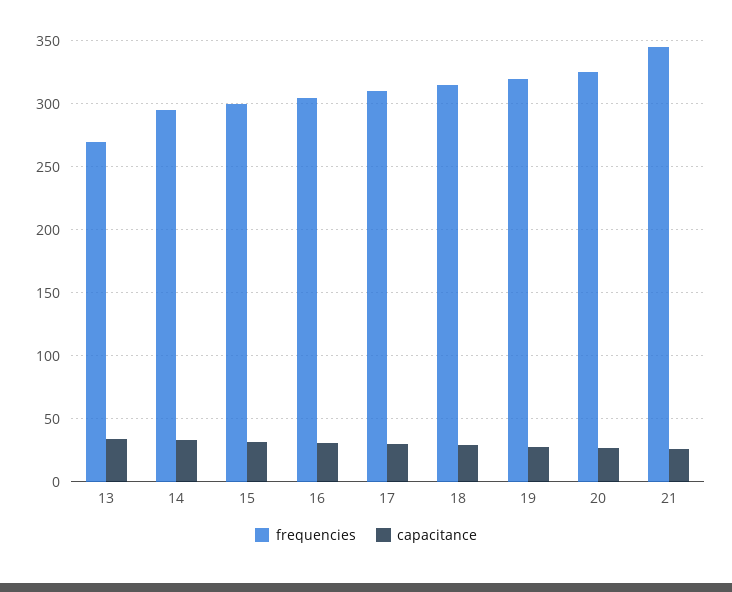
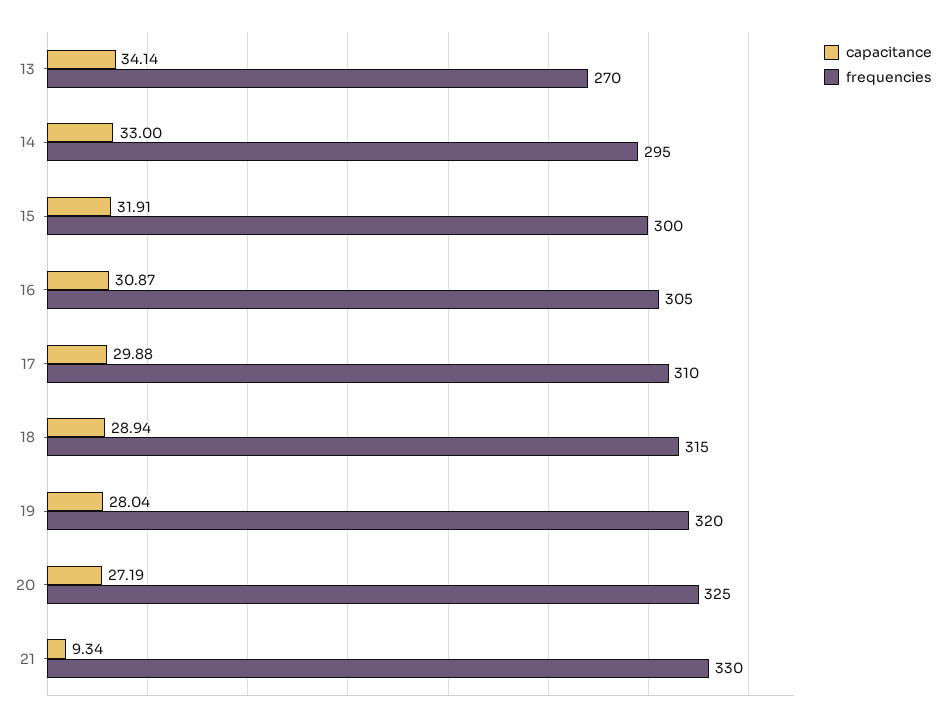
frequencies, 21: 345 -> 330
capacitance, 21: 25 -> 9.34

